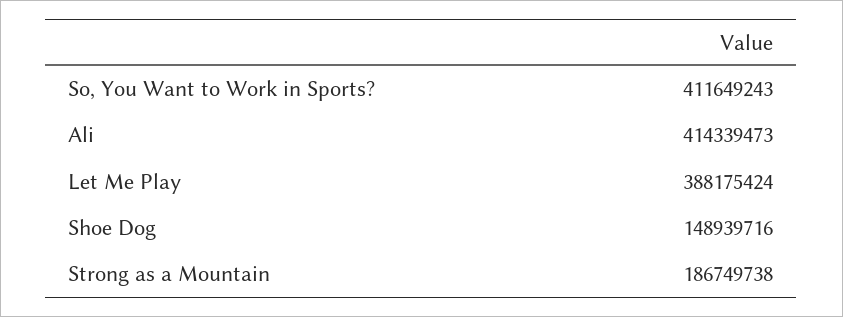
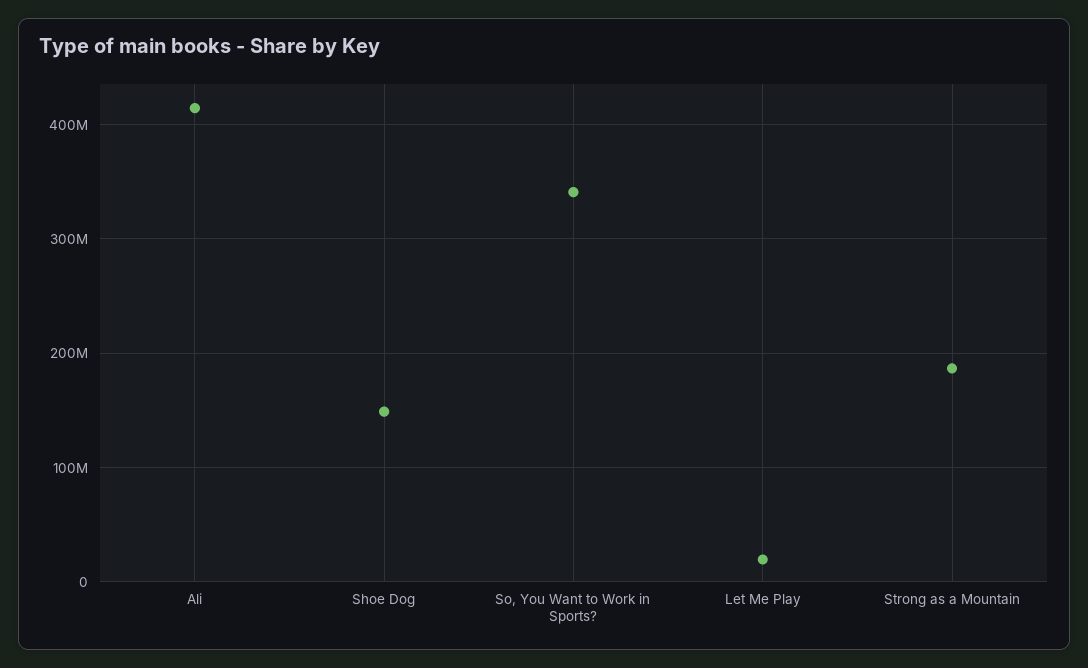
So, You Want to Work in Sports?: 411649243 -> 340000000
Let Me Play: 388175424 -> 20000000

